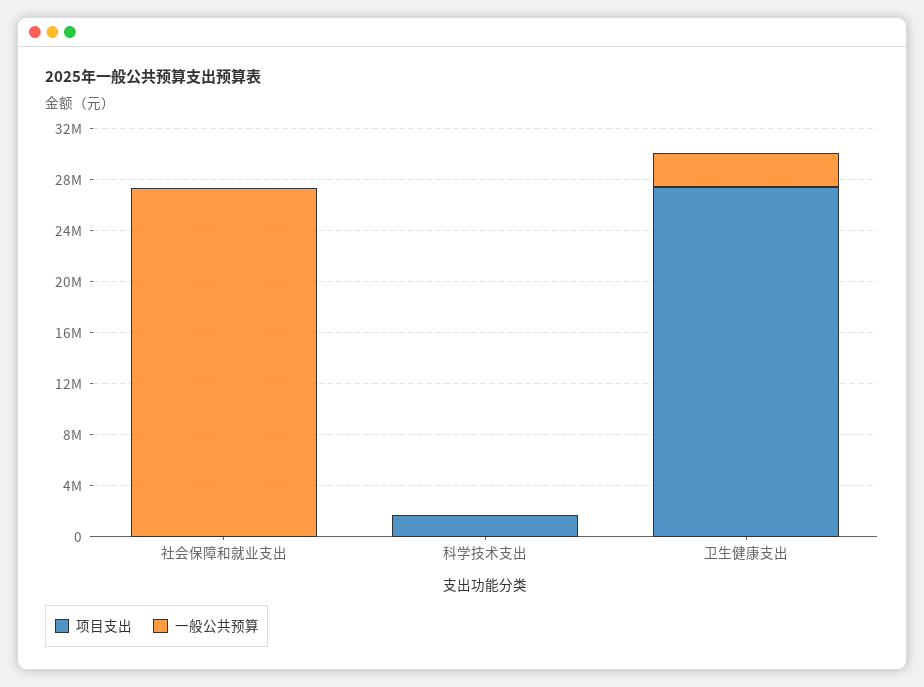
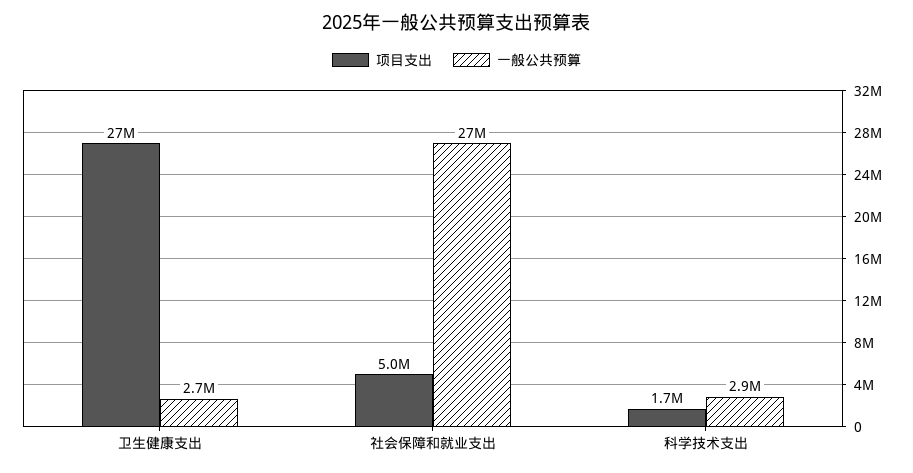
项目支出, 社会保障和就业支出: 0 -> 5000000
一般公共预算, 科学技术支出: 0 -> 2900000

